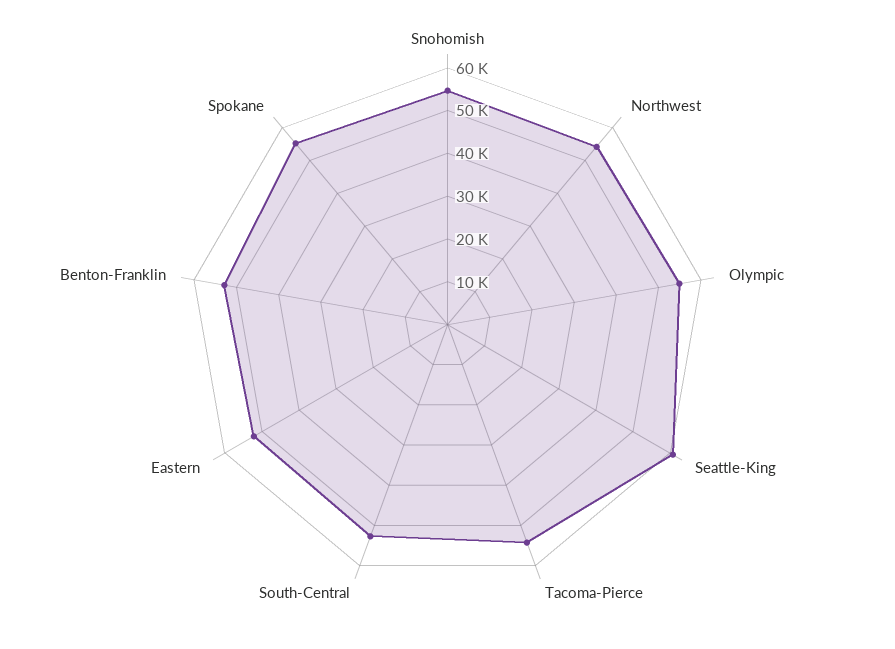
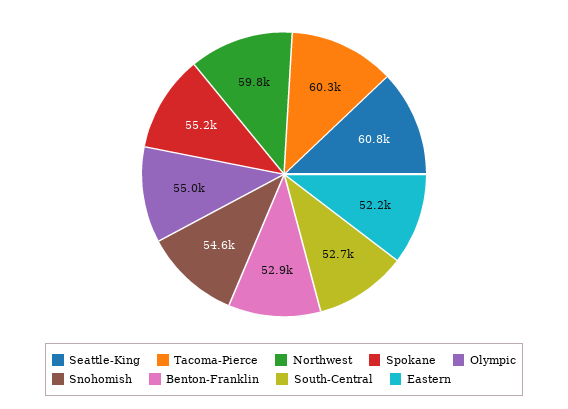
Northwest: 54000 -> 59800
Tacoma-Pierce: 54000 -> 60300

